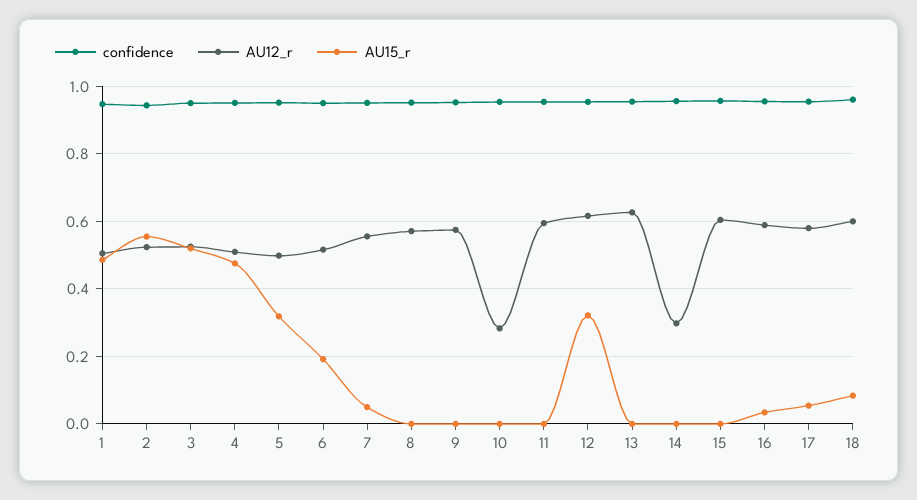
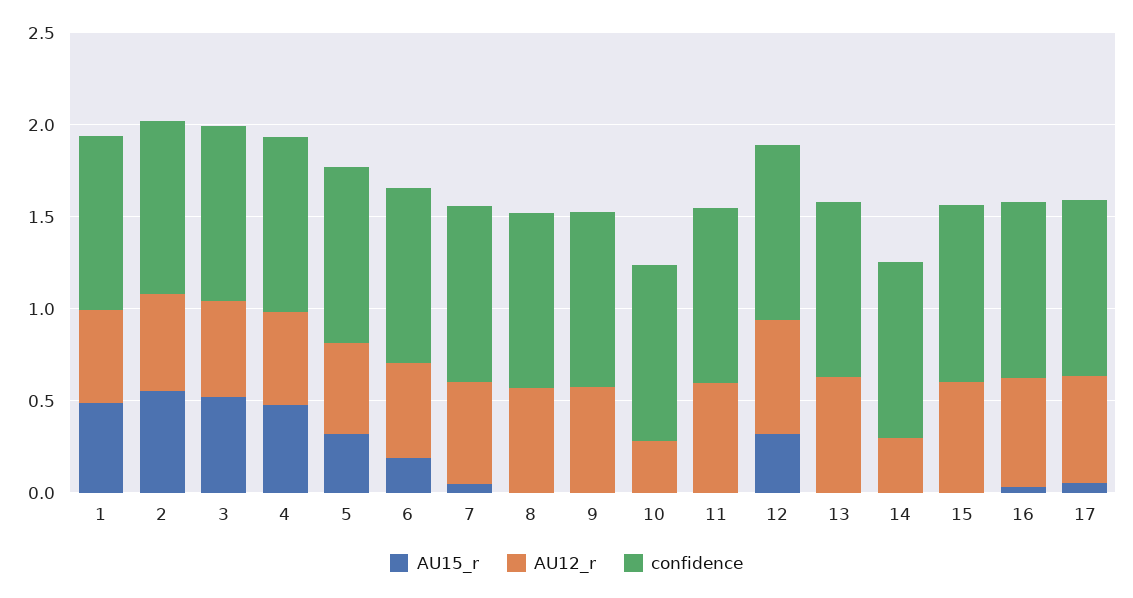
confidence, 18: 0.96 -> none
AU12_r, 18: 0.6 -> none
AU15_r, 18: 0.08 -> none

